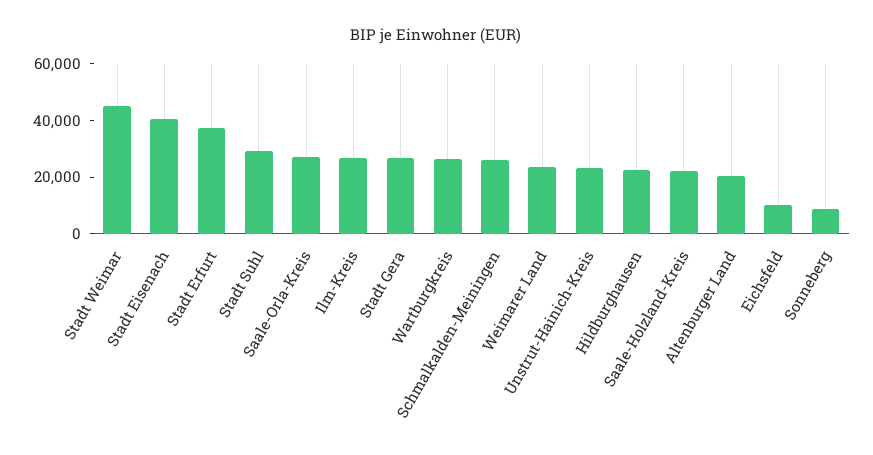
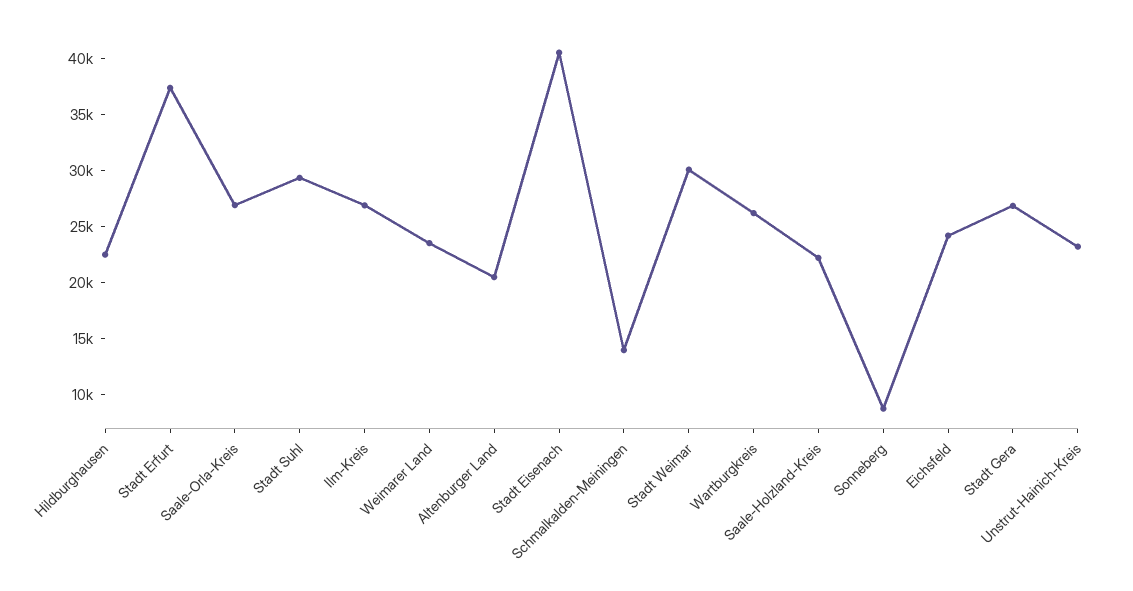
Stadt Weimar: 45000 -> 30000
Schmalkalden-Meiningen: 25000 -> 14000
Eichsfeld: 10000 -> 24000

